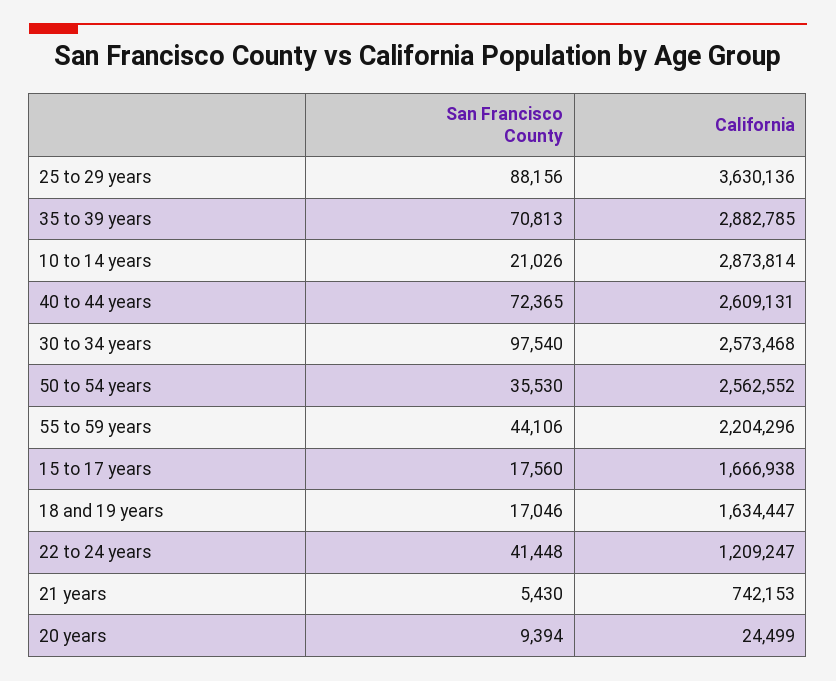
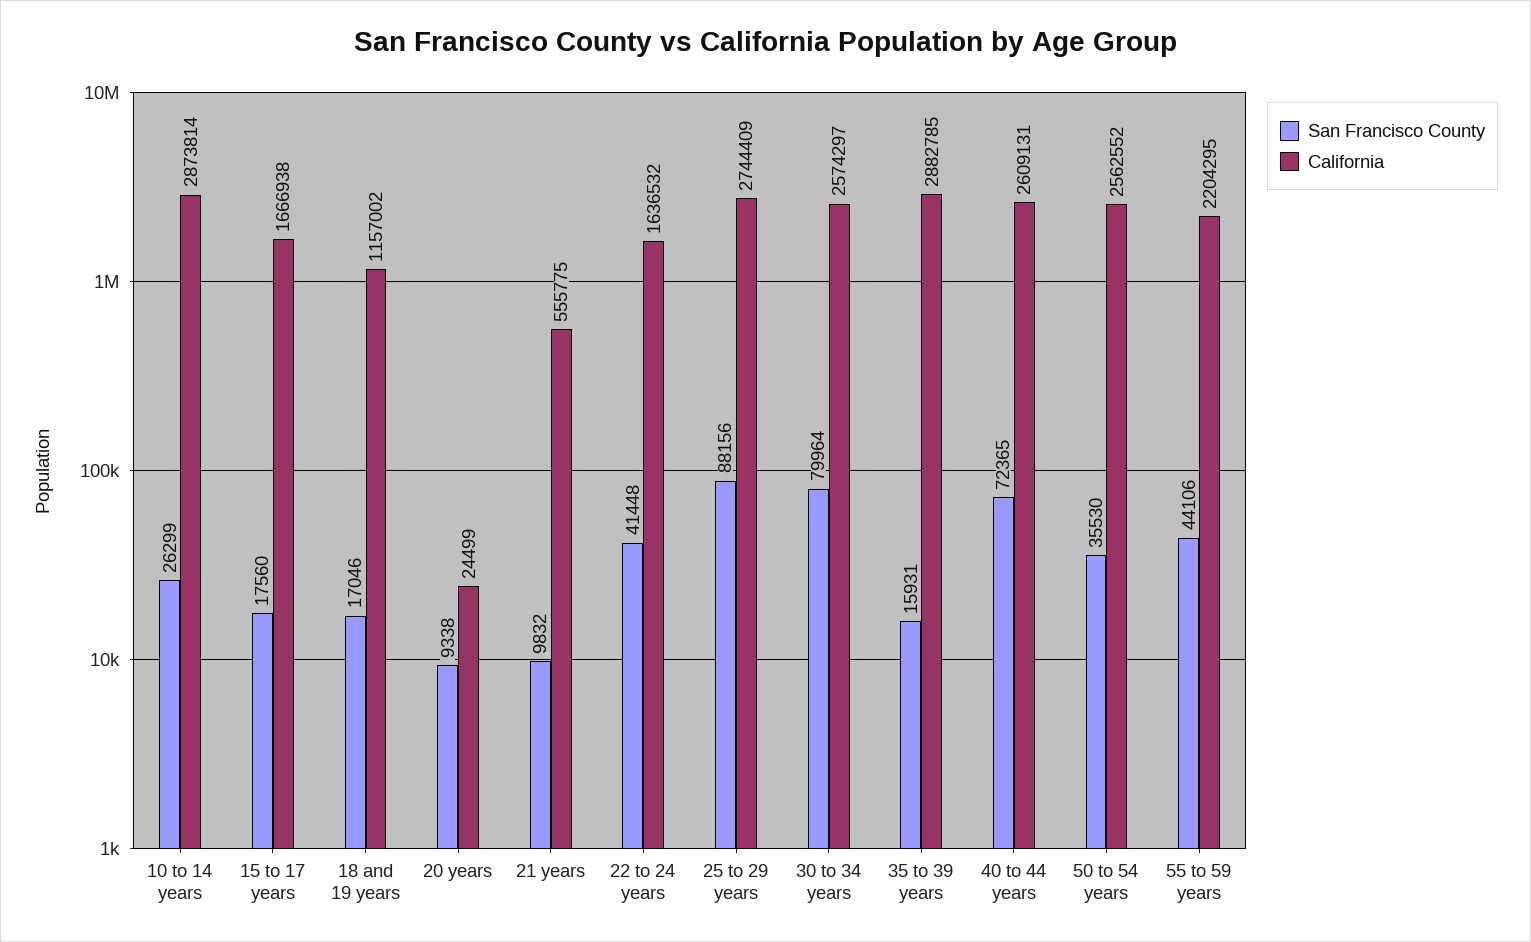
California, 25 to 29 years: 3630136 -> 2744409
San Francisco County, 35 to 39 years: 70813 -> 15931
San Francisco County, 10 to 14 years: 21026 -> 26299
San Francisco County, 30 to 34 years: 97540 -> 79964
California, 30 to 34 years: 2573468 -> 2574297
California, 55 to 59 years: 2204296 -> 2204295
California, 18 and 19 years: 1634447 -> 1157002
California, 22 to 24 years: 1209247 -> 1636532
San Francisco County, 21 years: 5430 -> 9832
California, 21 years: 742153 -> 555775
San Francisco County, 20 years: 9394 -> 9338

